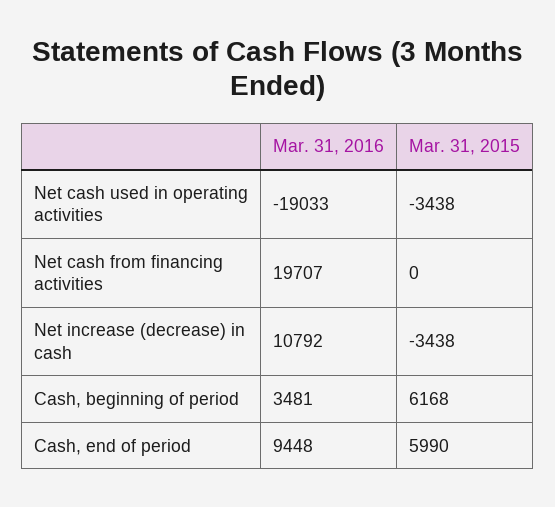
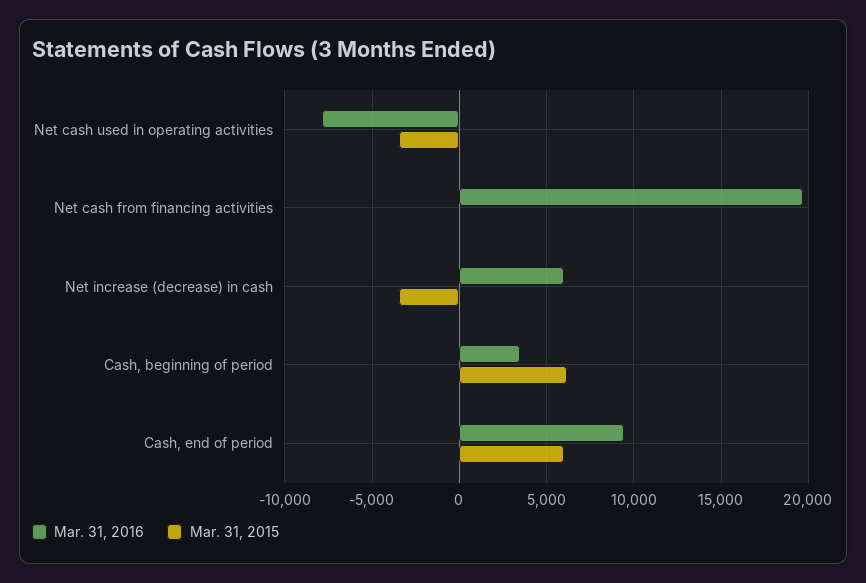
Mar. 31, 2016, Net cash used in operating activities: -19033 -> -8000
Mar. 31, 2016, Net increase (decrease) in cash: 10792 -> 6000

